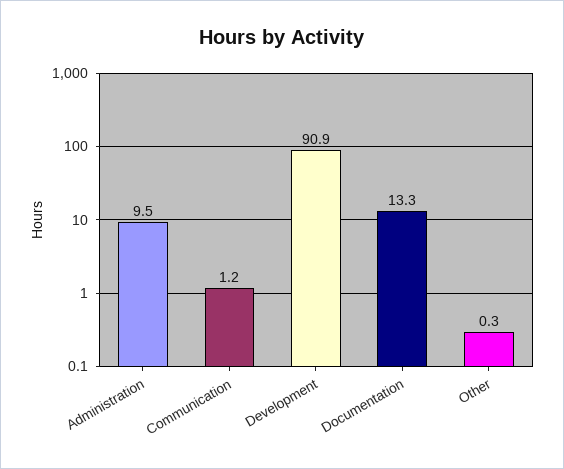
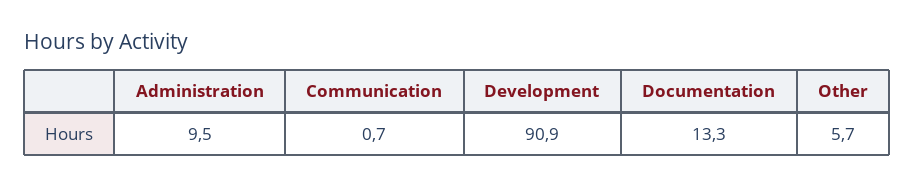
Communication: 1.2 -> 0.7
Other: 0.3 -> 5.7

